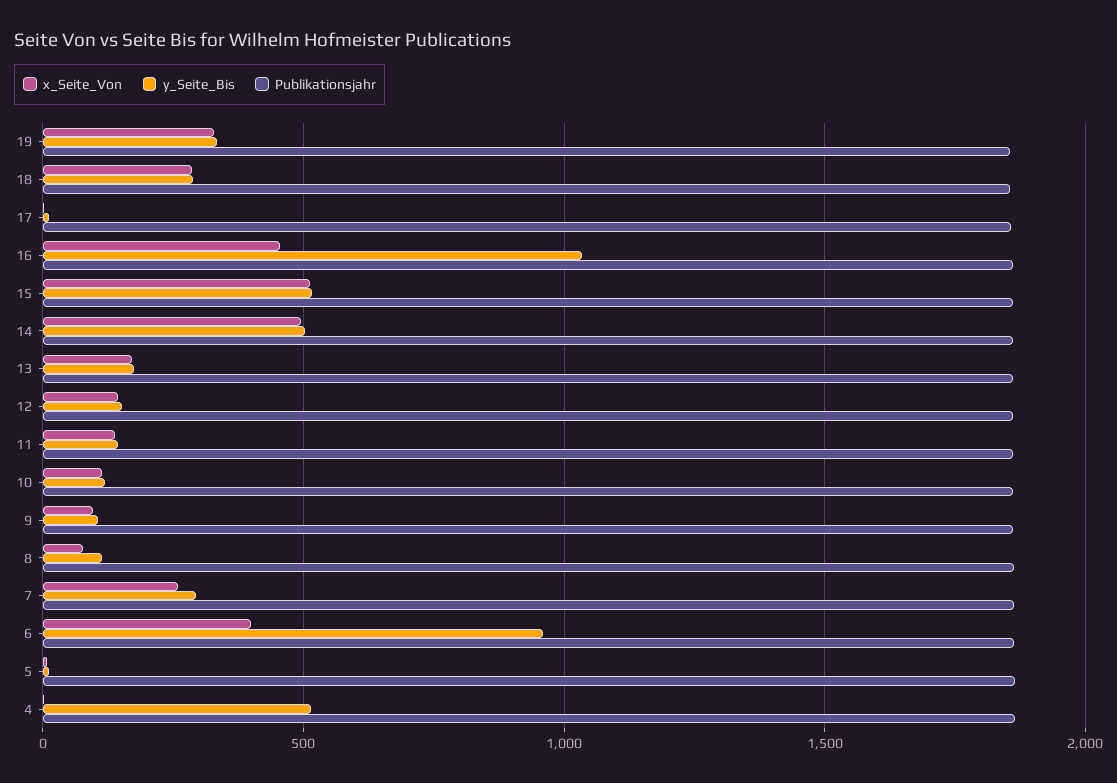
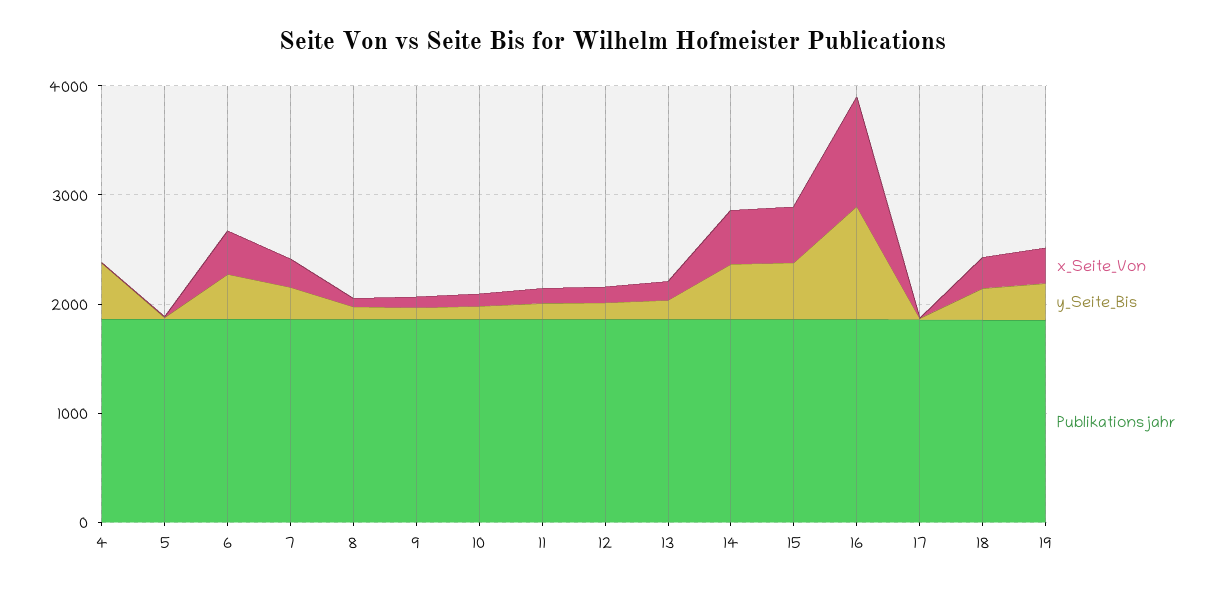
x_Seite_Von, 16: 450 -> 1000
y_Seite_Bis, 6: 950 -> 400

